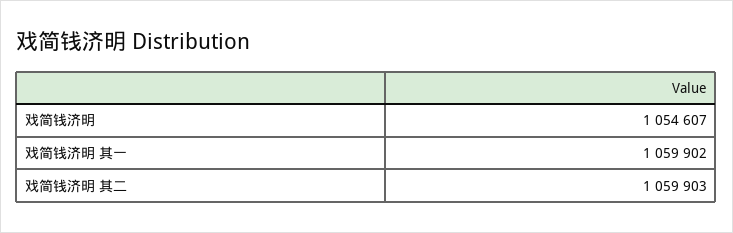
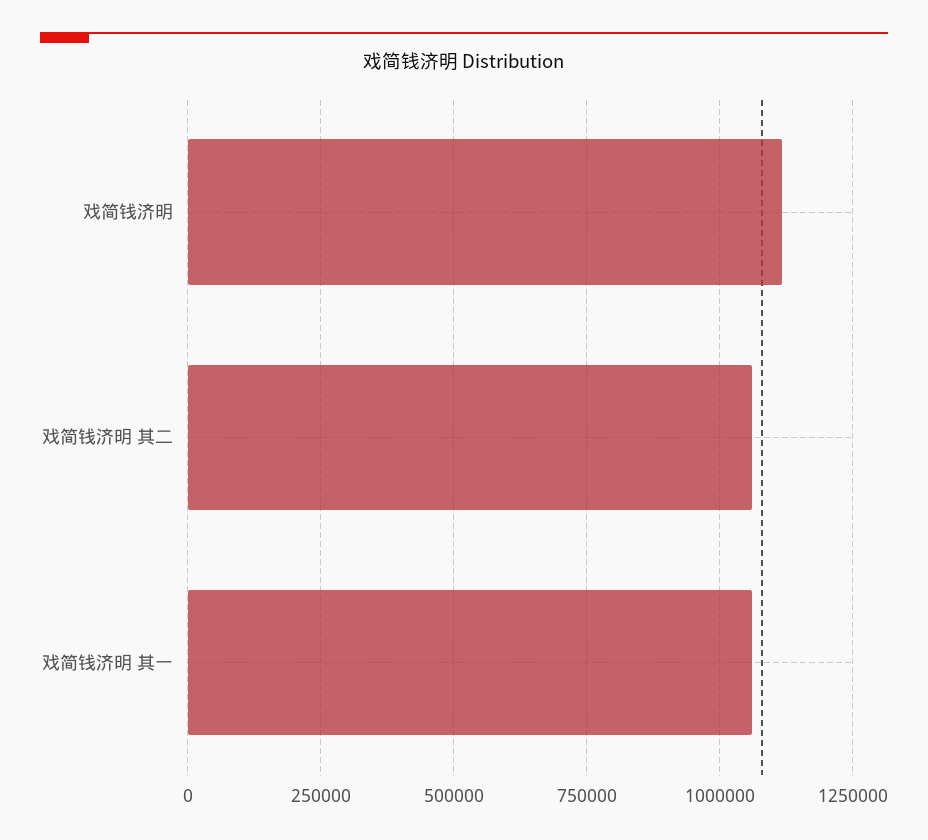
戏简钱济明: 1054607 -> 1125000

